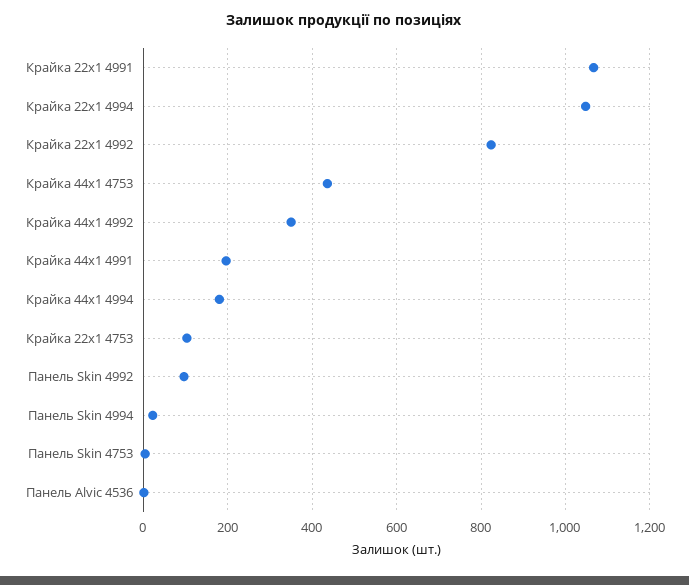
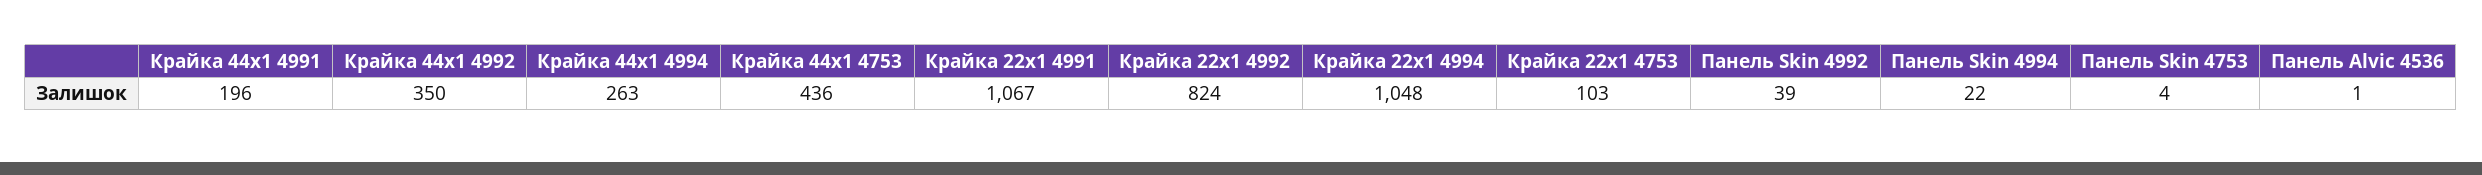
Крайка 44x1 4994: 180 -> 263
Панель Skin 4992: 100 -> 39

